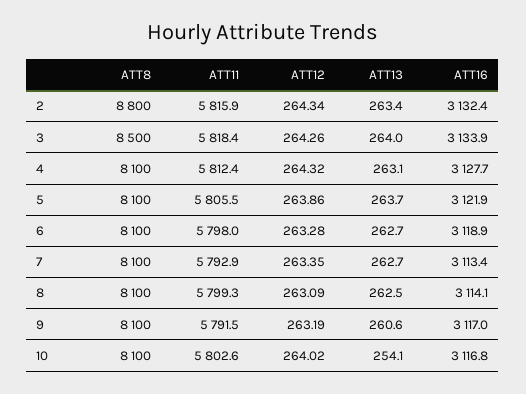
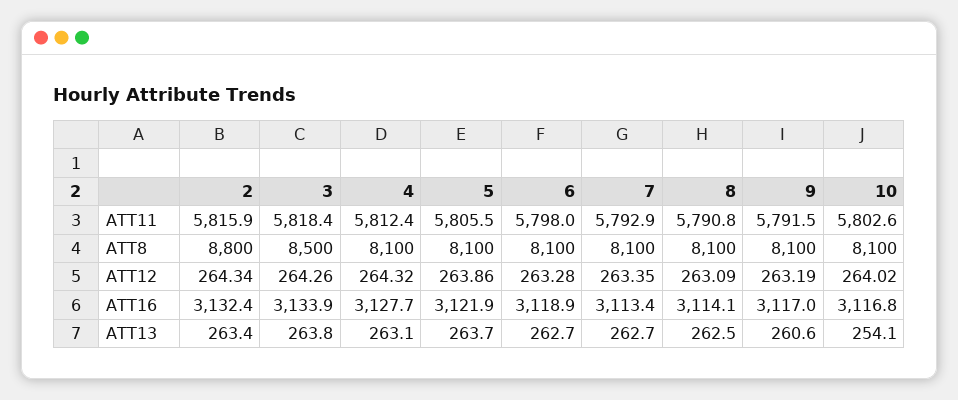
ATT13, 3: 264 -> 263.8
ATT11, 8: 5799.3 -> 5790.8

